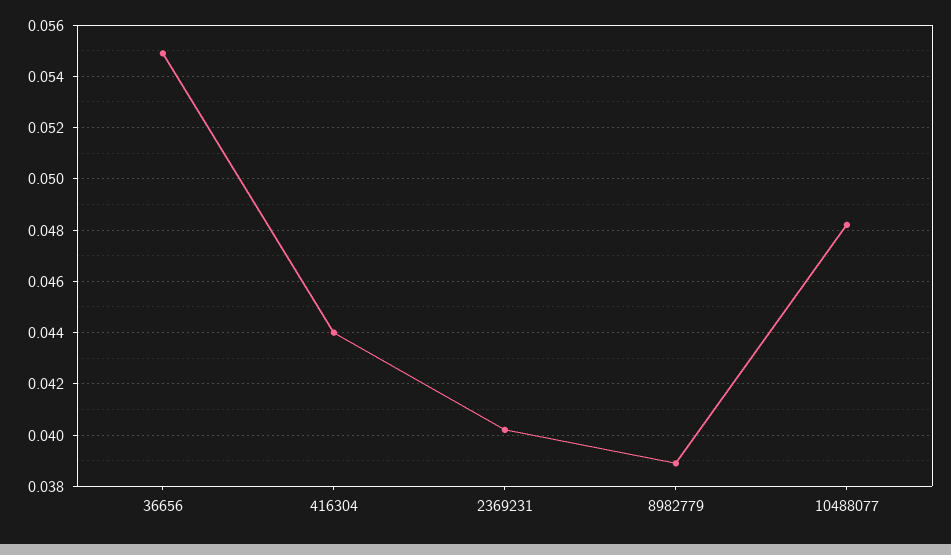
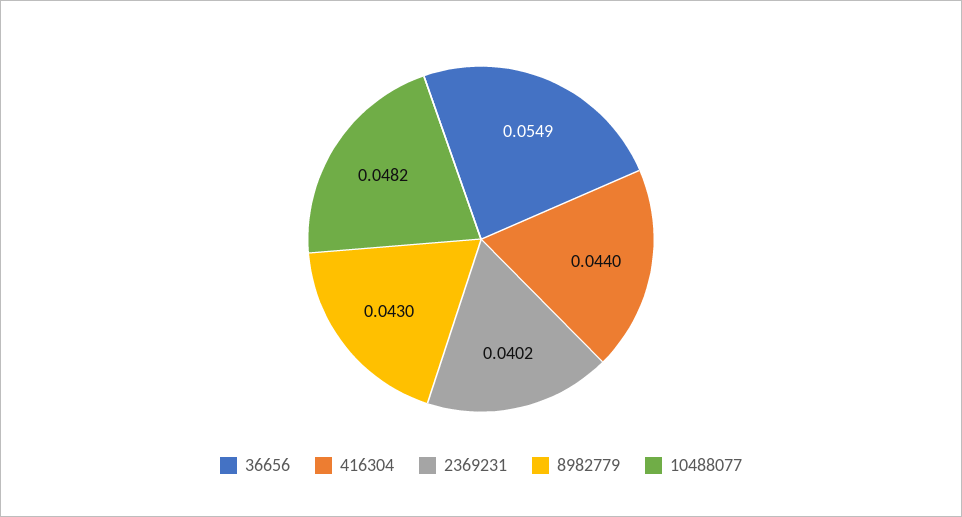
8982779: 0.039 -> 0.043

